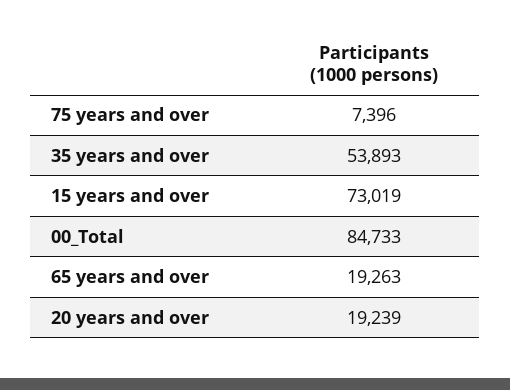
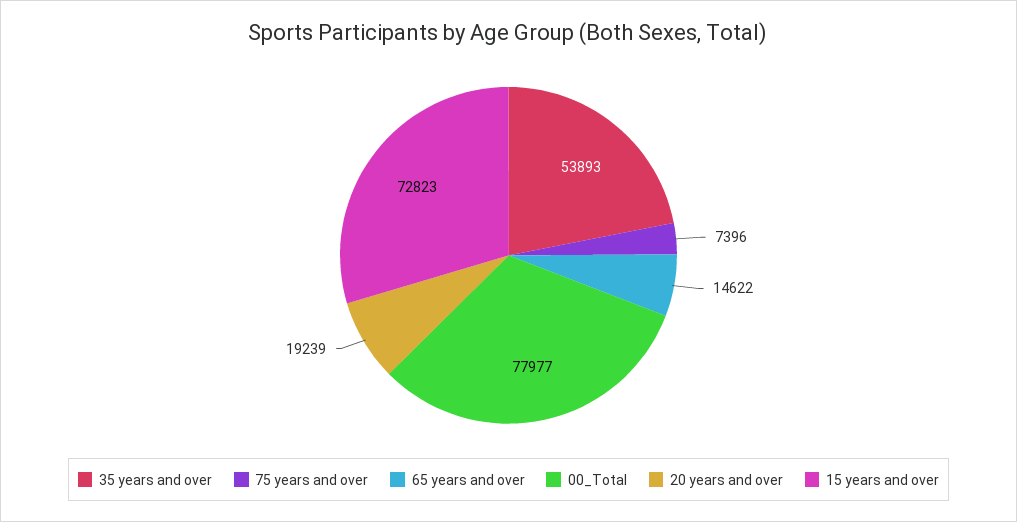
15 years and over: 73019 -> 72823
00_Total: 84733 -> 77977
65 years and over: 19263 -> 14622

